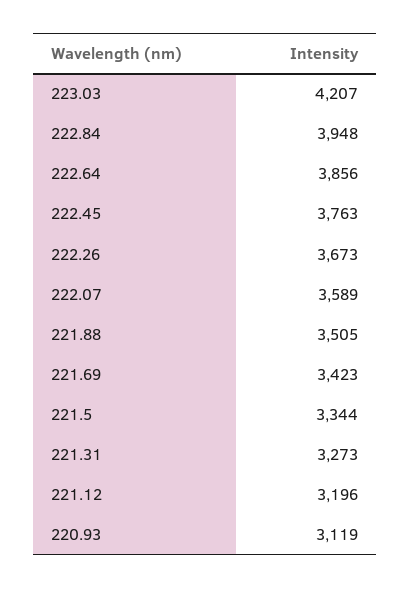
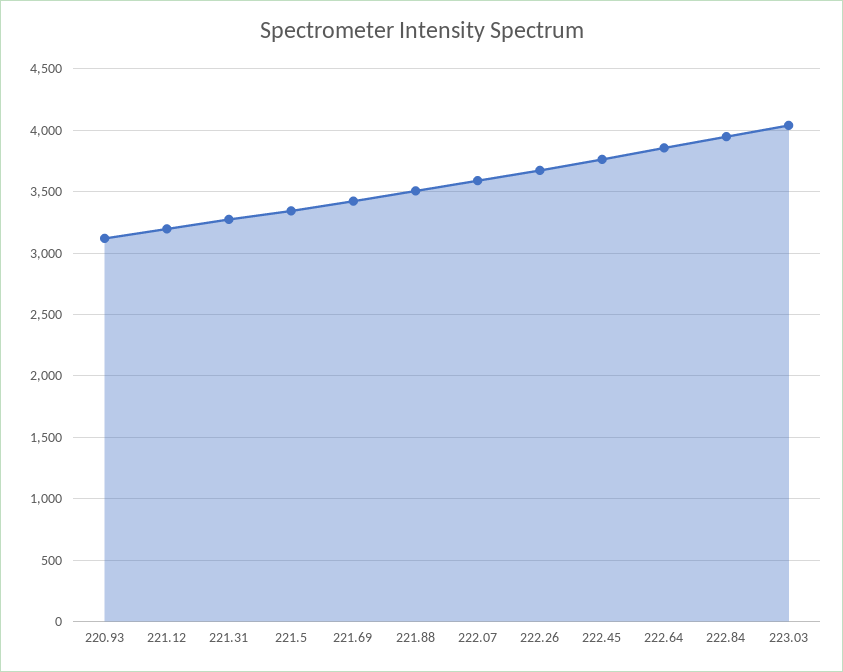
223.03: 4207 -> 4050

